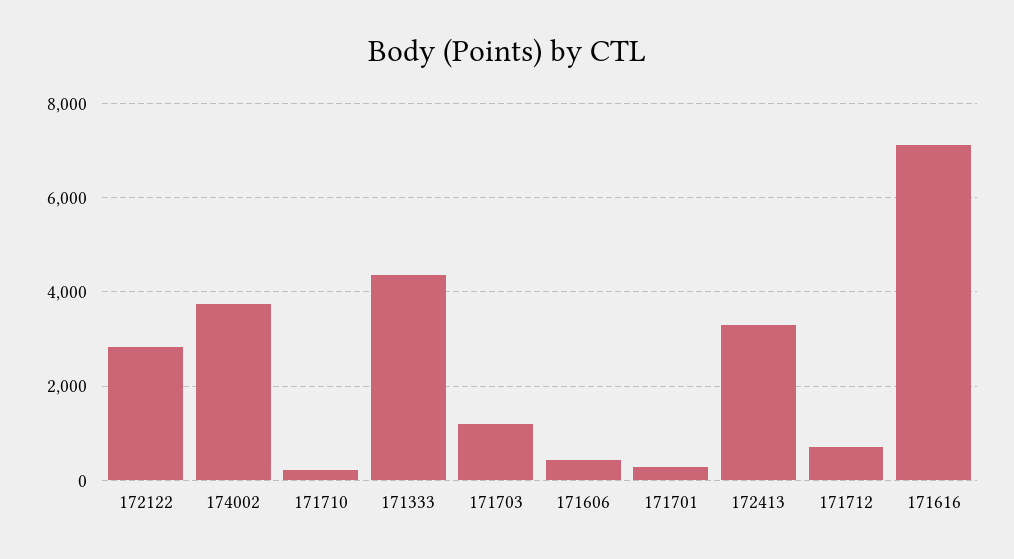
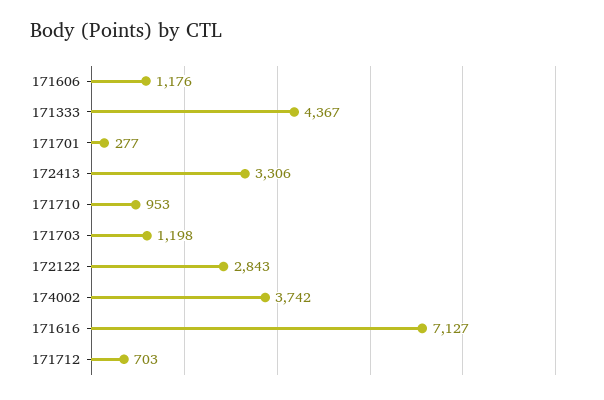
171710: 200 -> 953
171606: 400 -> 1176

